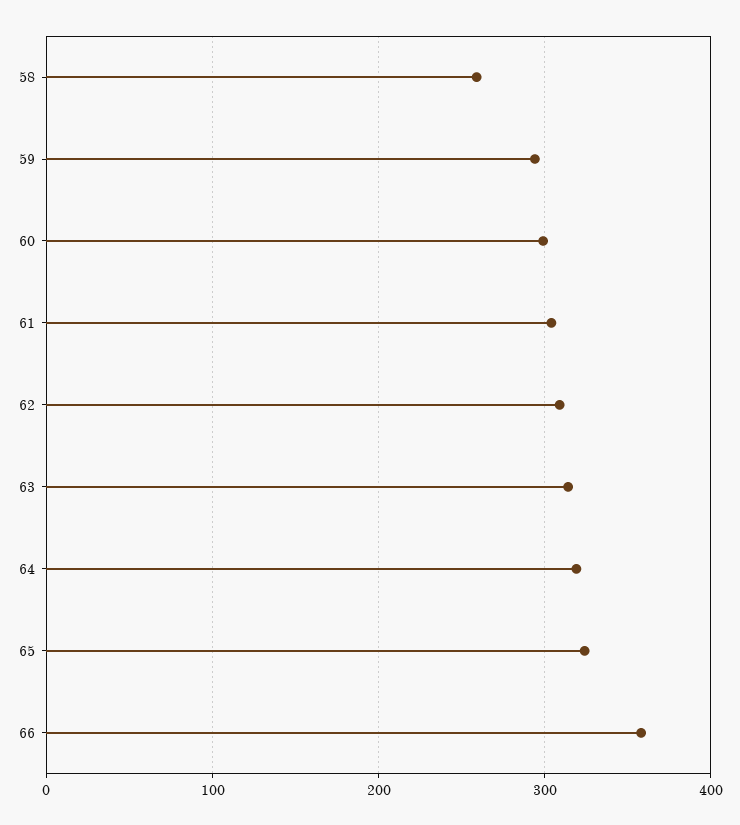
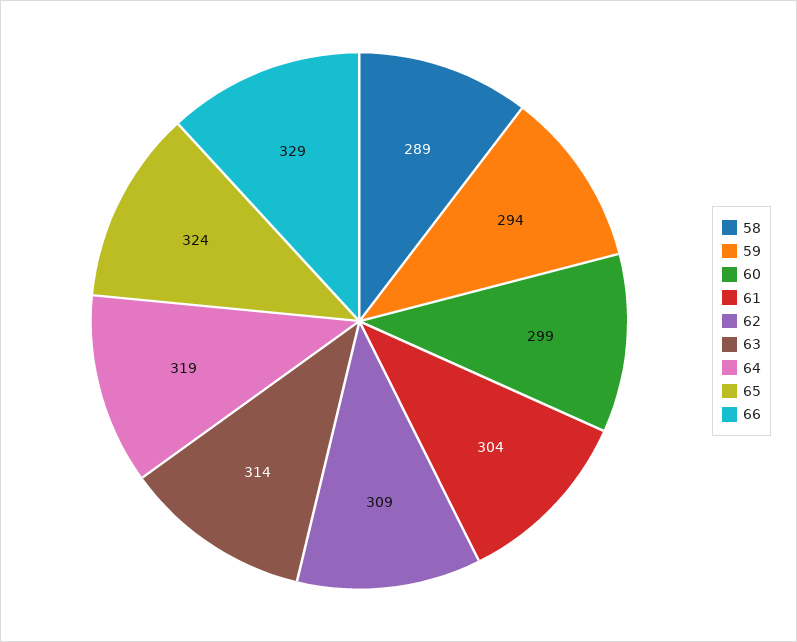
58: 260 -> 289
66: 360 -> 329

